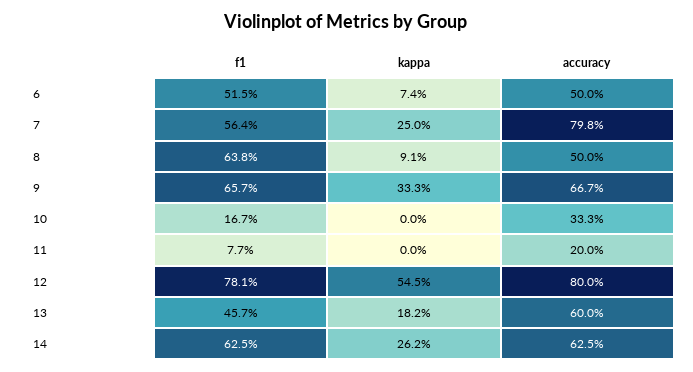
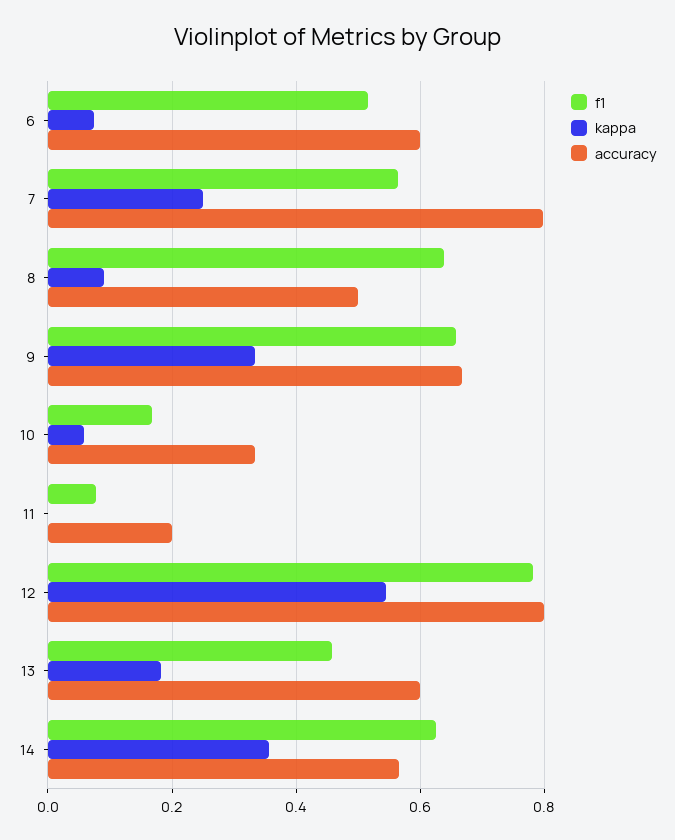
accuracy, 6: 0.5 -> 0.6
kappa, 10: 0 -> 0.06
kappa, 14: 0.262 -> 0.36
accuracy, 14: 0.625 -> 0.56

